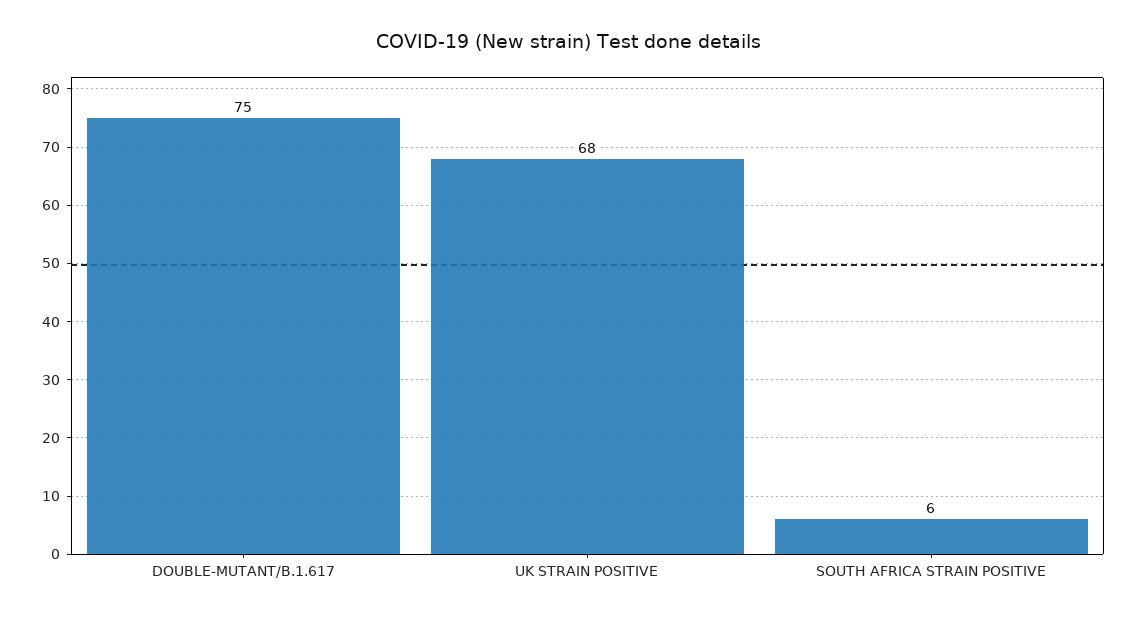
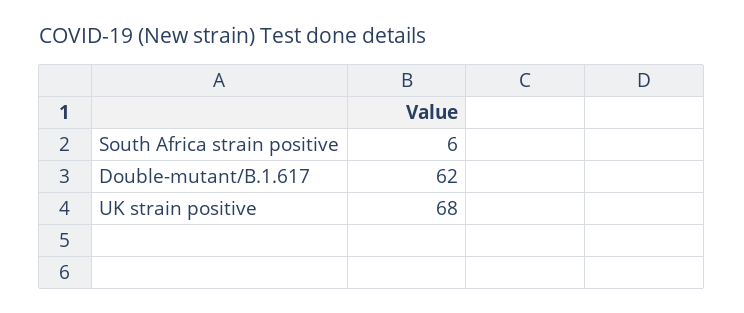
DOUBLE-MUTANT/B.1.617: 75 -> 62

